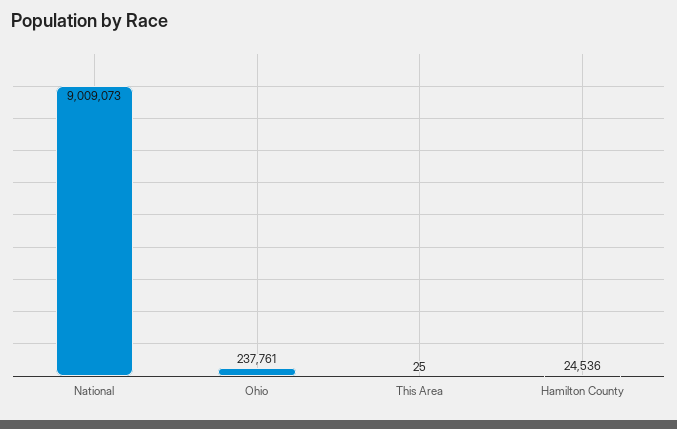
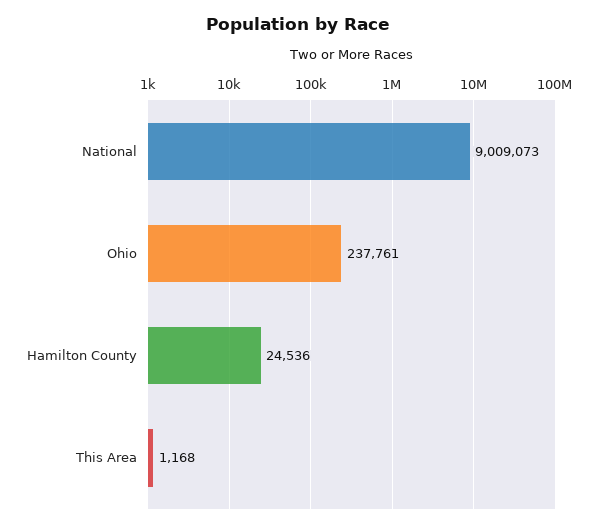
This Area: 25 -> 1168

